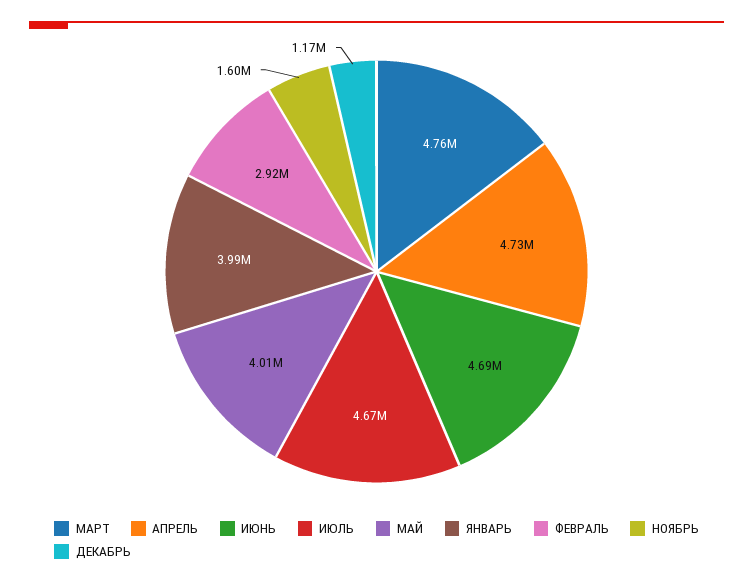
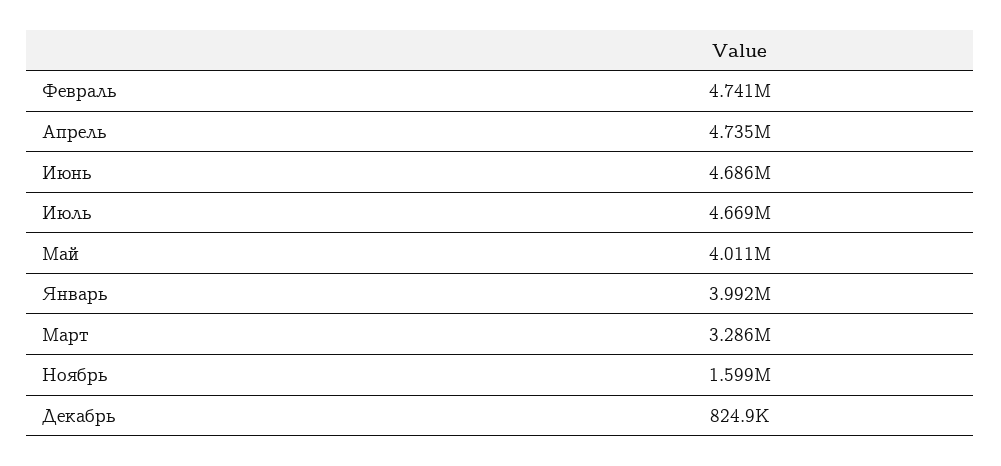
МАРТ: 4760000 -> 3286000
ФЕВРАЛЬ: 2920000 -> 4741000
ДЕКАБРЬ: 1170000 -> 824900

